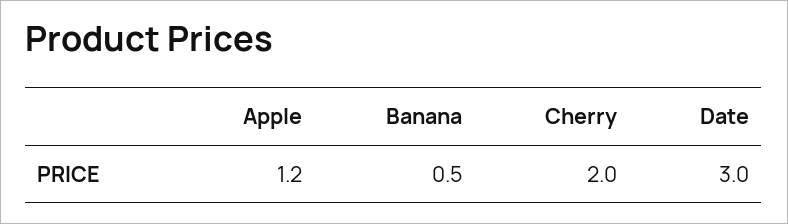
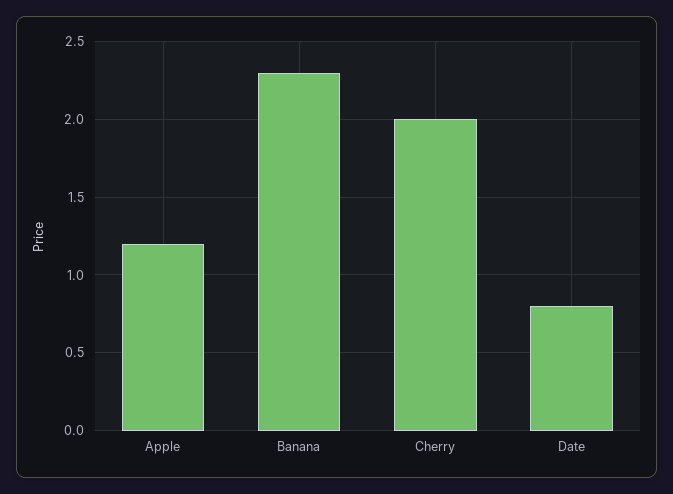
Banana: 0.5 -> 2.3
Date: 3 -> 0.8

